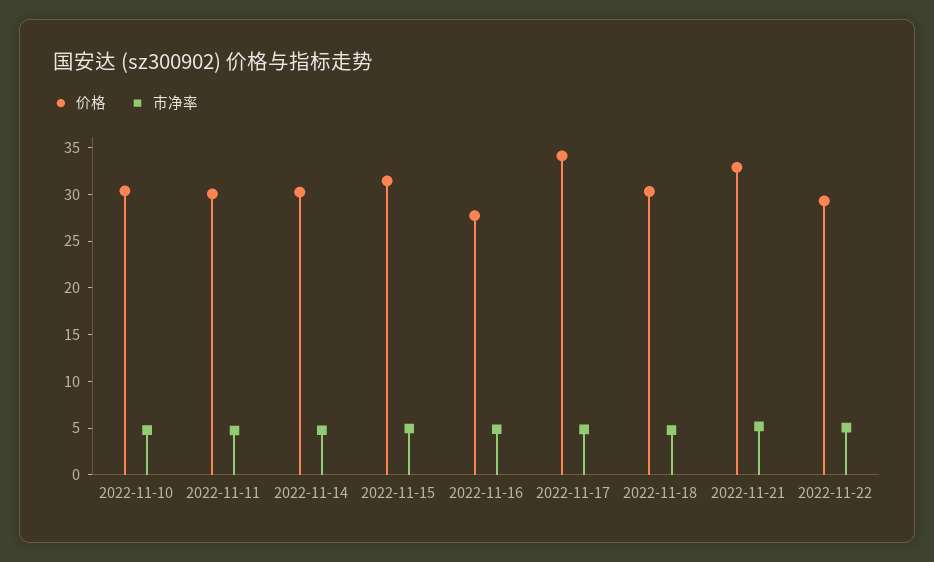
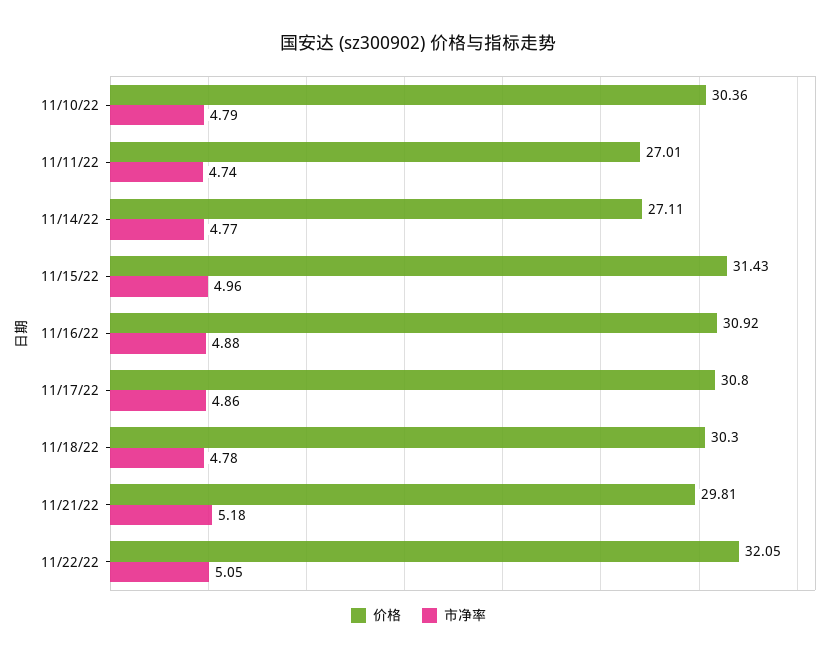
价格, 2022-11-11: 30 -> 27.01
价格, 2022-11-14: 30 -> 27.11
价格, 2022-11-16: 28 -> 30.92
价格, 2022-11-17: 34 -> 30.8
价格, 2022-11-21: 33 -> 29.81
价格, 2022-11-22: 29 -> 32.05

